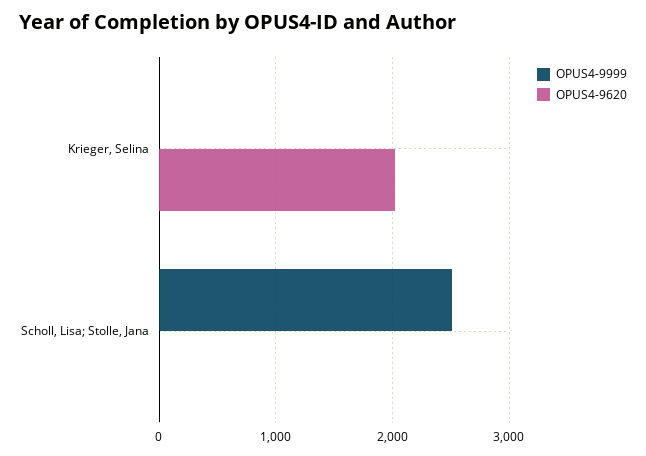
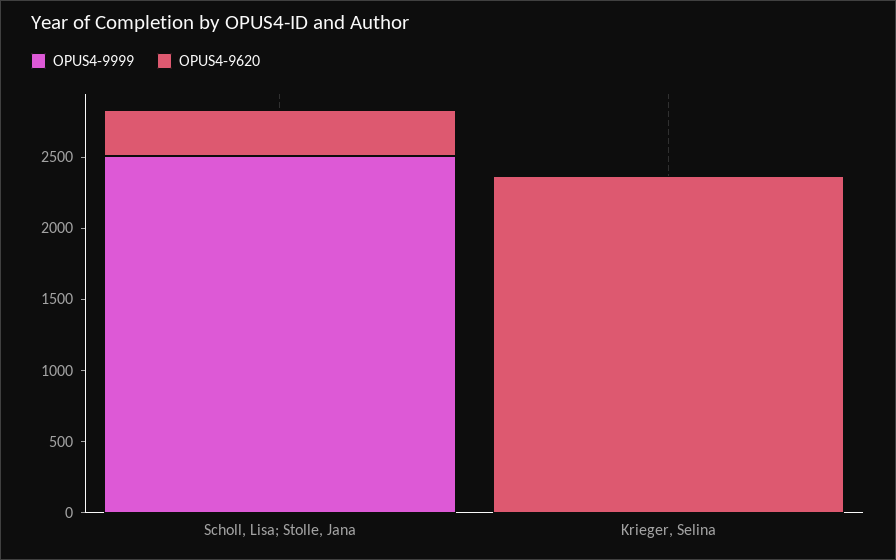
OPUS4-9620, Krieger, Selina: 2000 -> 2400
OPUS4-9620, Scholl, Lisa; Stolle, Jana: 0 -> 300

